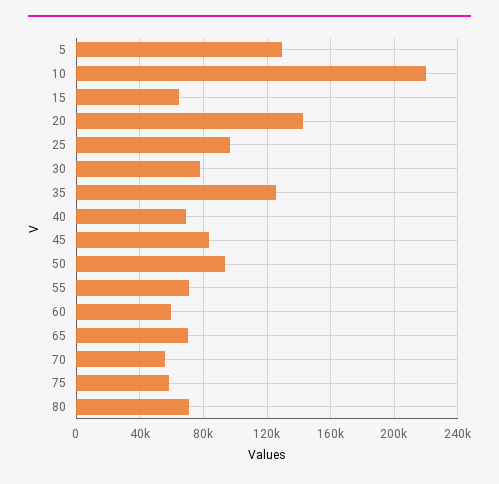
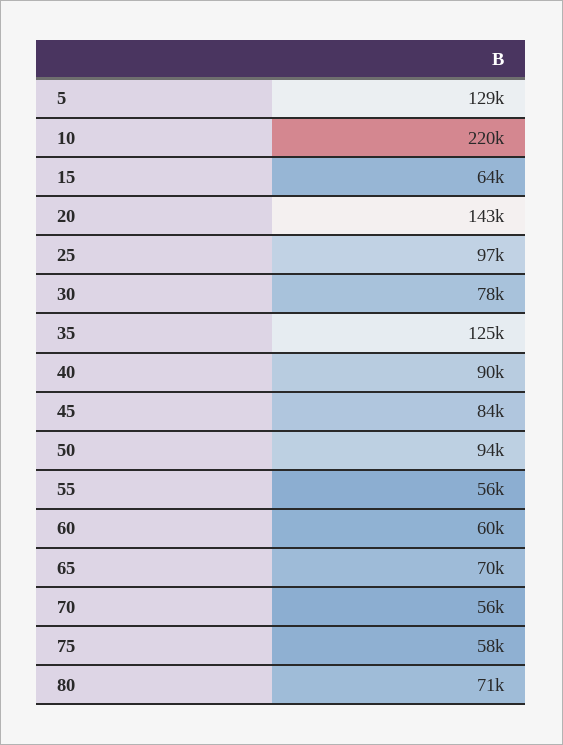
40: 70000 -> 90000
55: 70000 -> 56000

